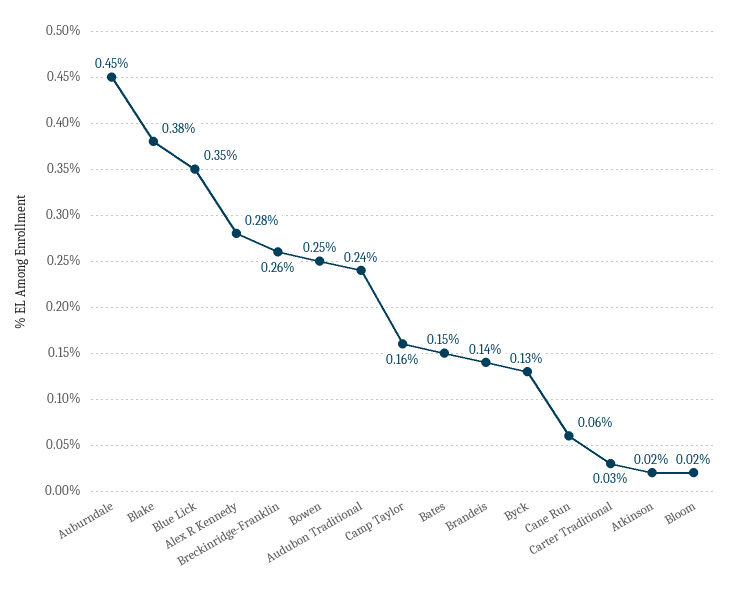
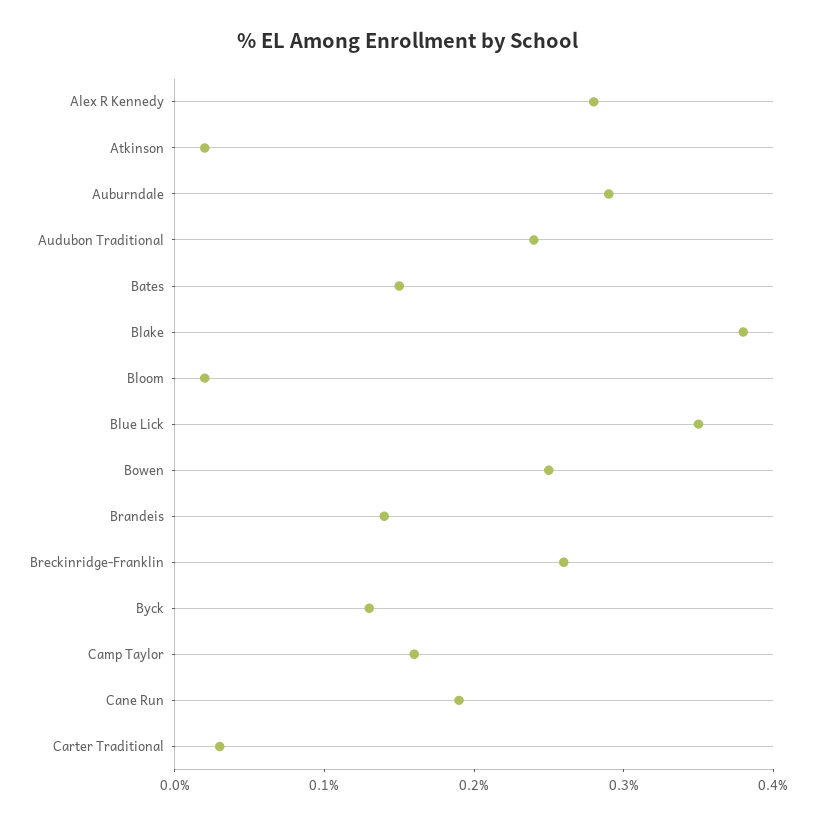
Auburndale: 0.45 -> 0.29
Cane Run: 0.06 -> 0.19

